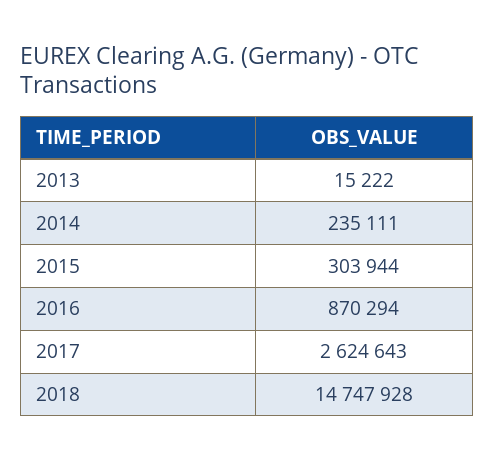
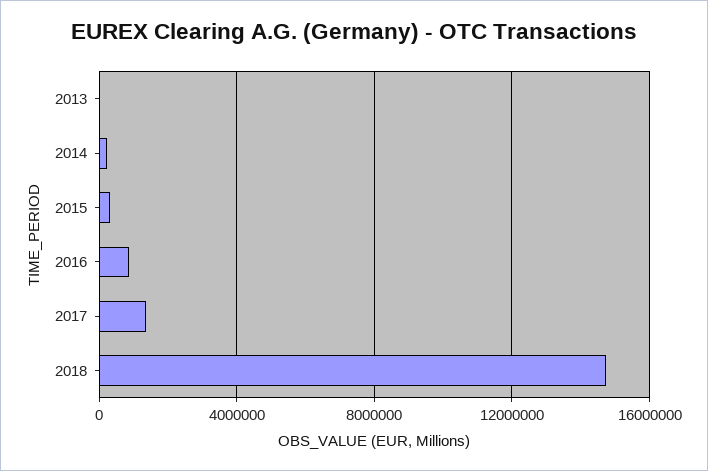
2017: 2624643 -> 1500000

